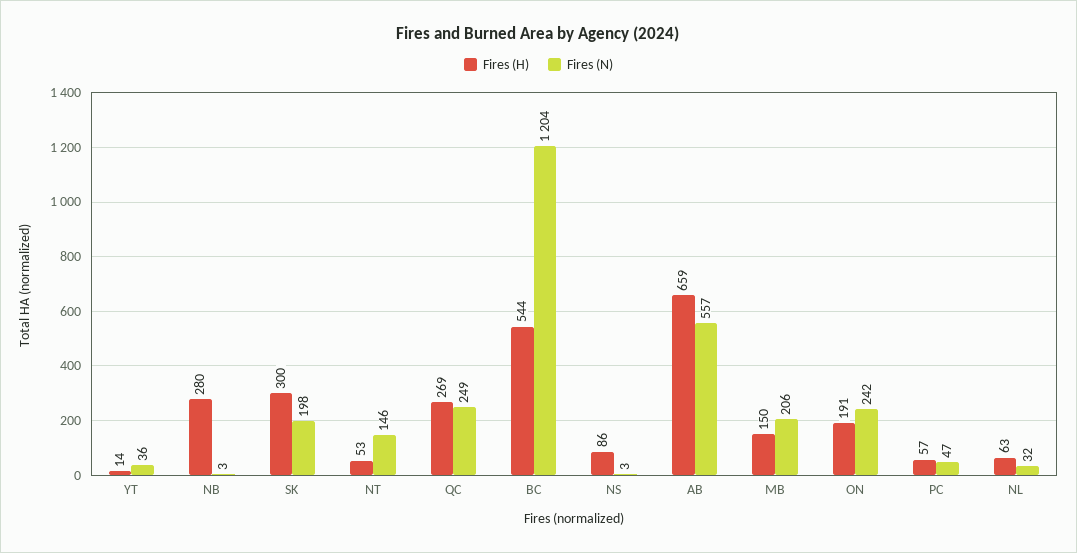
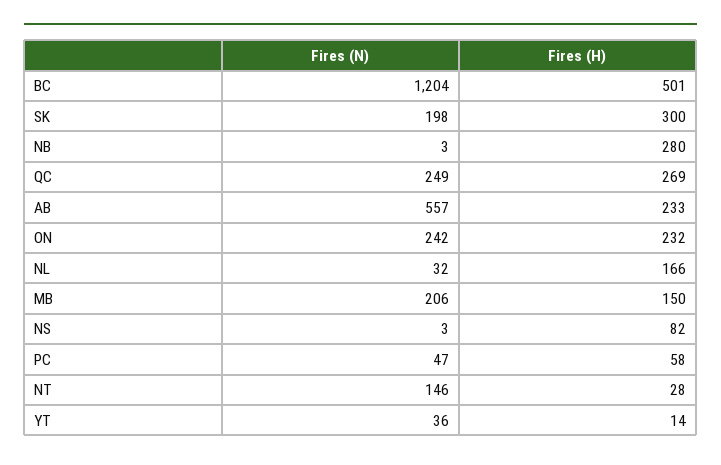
Fires (H), NT: 53 -> 28
Fires (H), BC: 544 -> 501
Fires (H), NS: 86 -> 82
Fires (H), AB: 659 -> 233
Fires (H), ON: 191 -> 232
Fires (H), PC: 57 -> 58
Fires (H), NL: 63 -> 166

